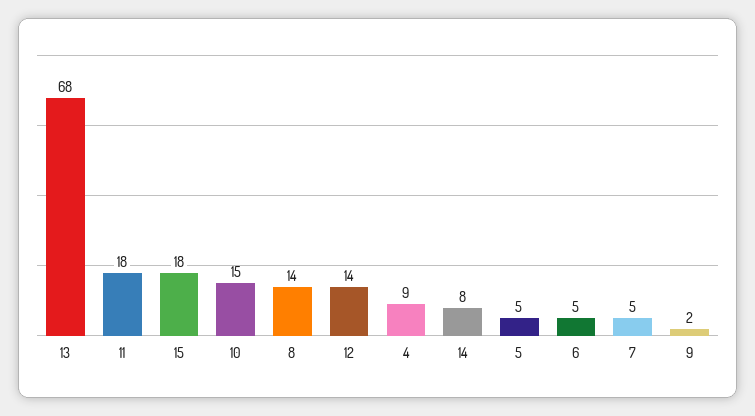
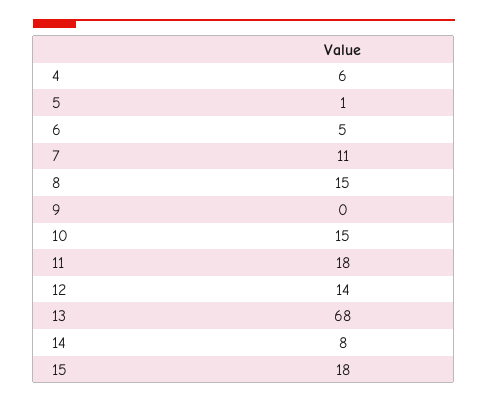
8: 14 -> 15
4: 9 -> 6
5: 5 -> 1
7: 5 -> 11
9: 2 -> 0

